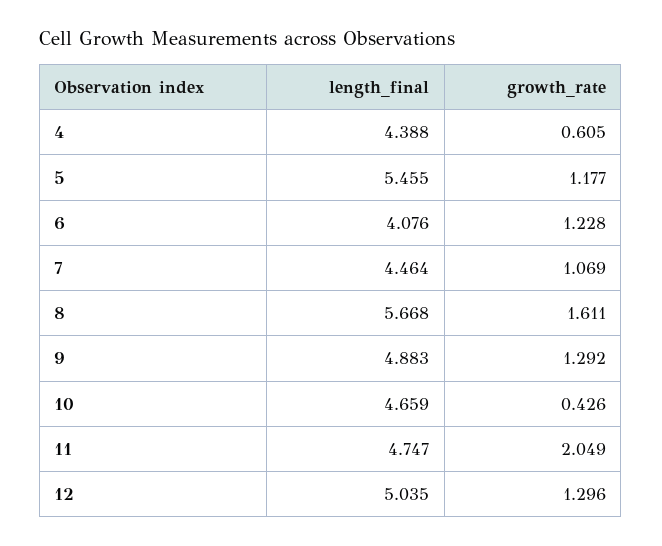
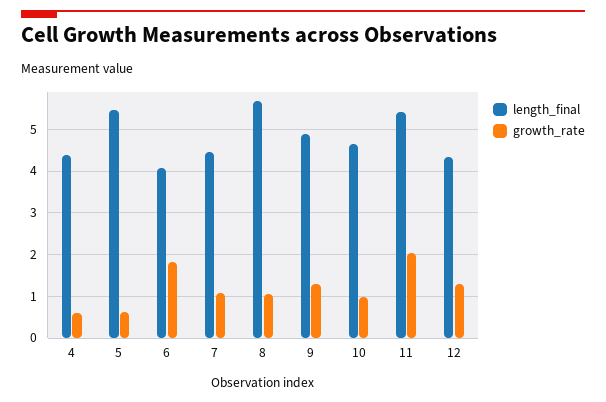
growth_rate, 5: 1.177 -> 0.6
growth_rate, 6: 1.228 -> 1.8
growth_rate, 8: 1.611 -> 1
growth_rate, 10: 0.426 -> 1
length_final, 11: 4.747 -> 5.4
length_final, 12: 5.035 -> 4.4

